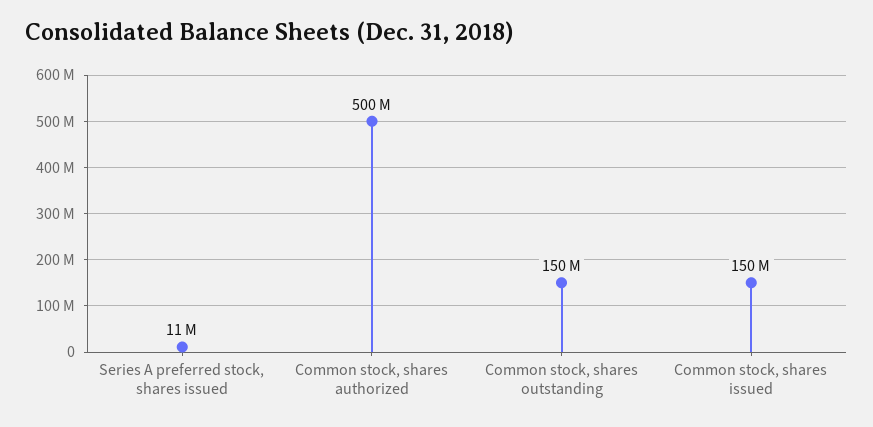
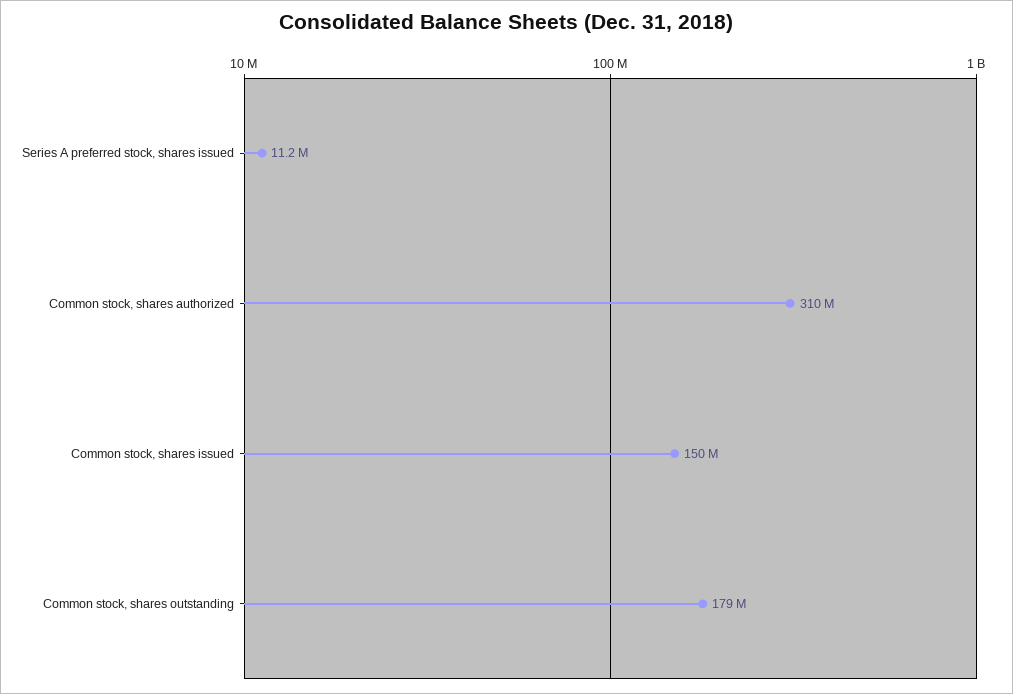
Common stock, shares authorized: 500000000 -> 310000000
Common stock, shares outstanding: 150000000 -> 179000000

